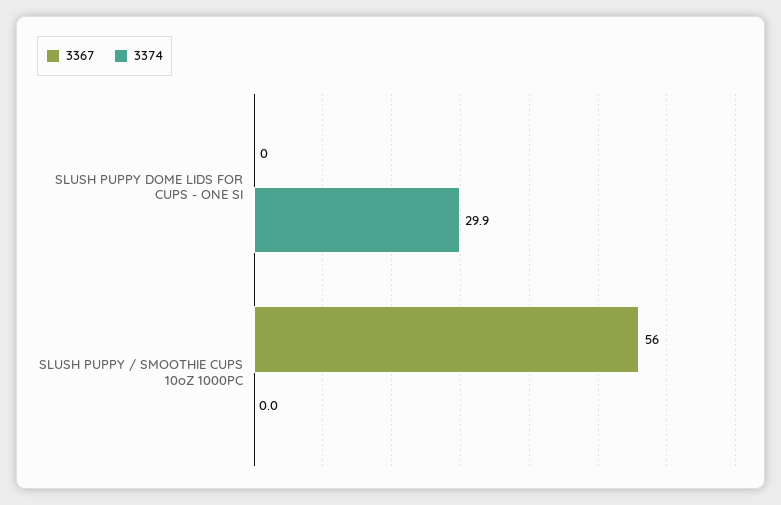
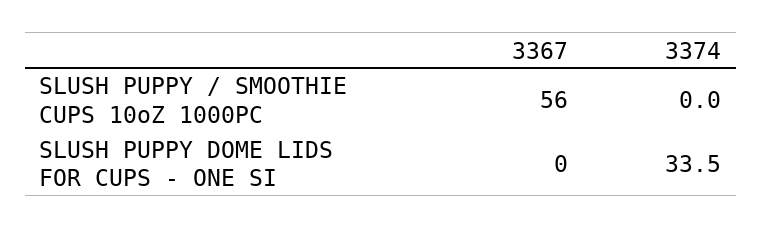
3374, SLUSH PUPPY DOME LIDS FOR CUPS - ONE SI: 29.9 -> 33.5

